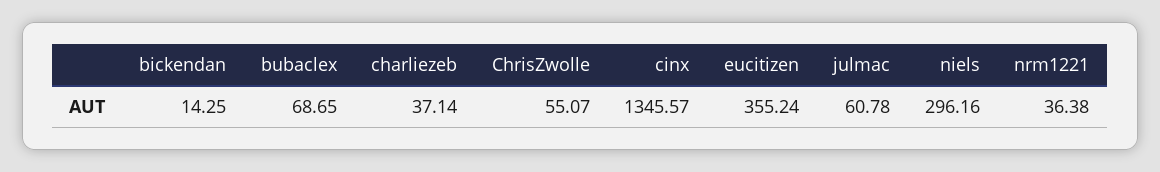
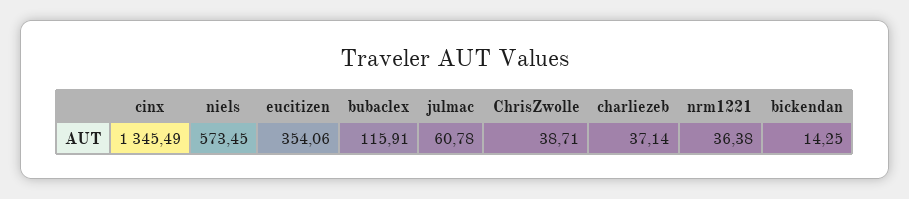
bubaclex: 68.65 -> 115.91
ChrisZwolle: 55.07 -> 38.71
cinx: 1345.57 -> 1345.49
eucitizen: 355.24 -> 354.06
niels: 296.16 -> 573.45

